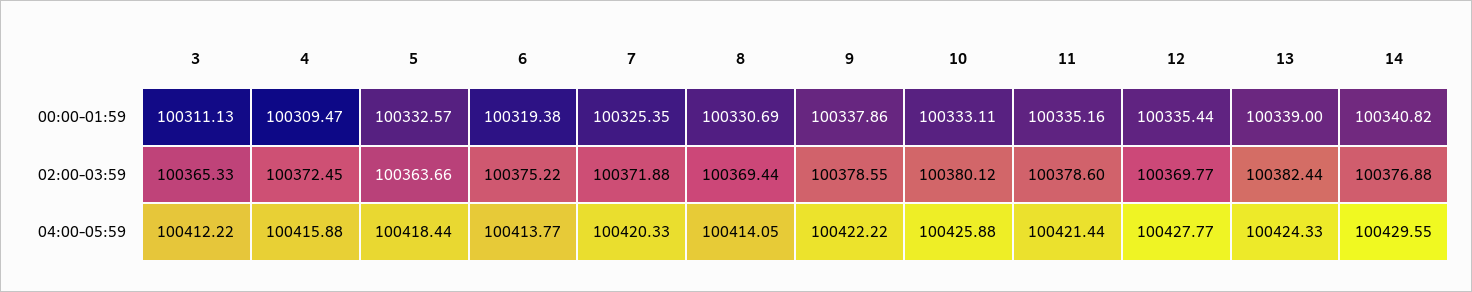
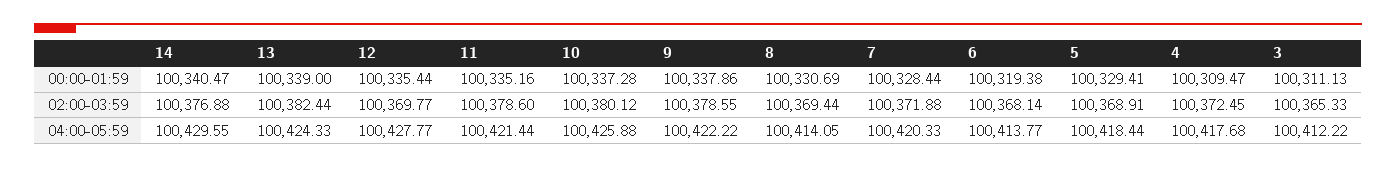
5, 00:00-01:59: 100332.57 -> 100329.41
7, 00:00-01:59: 100325.35 -> 100328.44
10, 00:00-01:59: 100333.11 -> 100337.28
14, 00:00-01:59: 100340.82 -> 100340.47
5, 02:00-03:59: 100363.66 -> 100368.91
6, 02:00-03:59: 100375.22 -> 100368.14
4, 04:00-05:59: 100415.88 -> 100417.68

